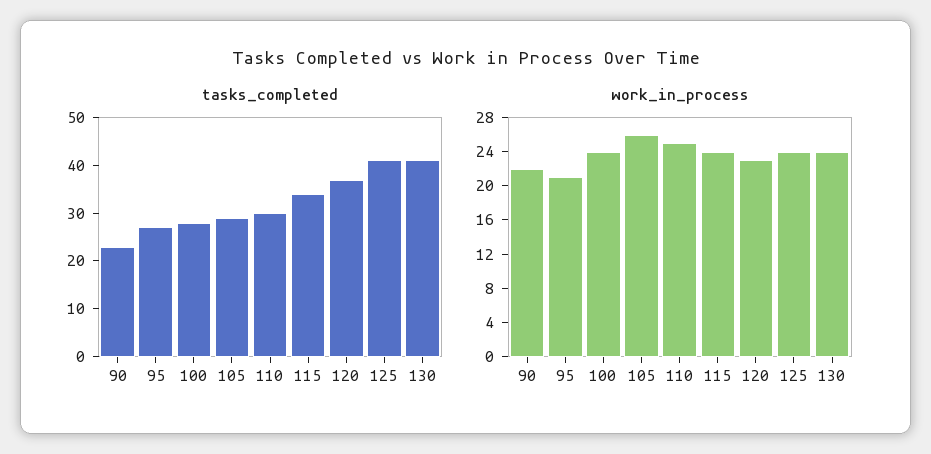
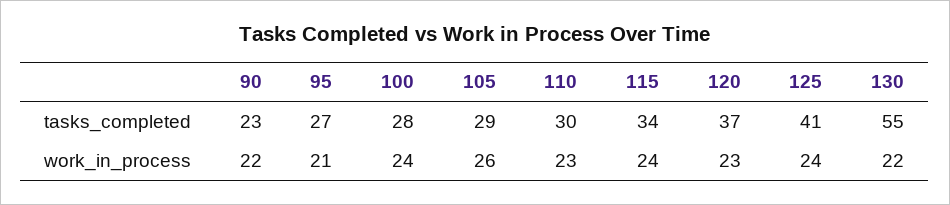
tasks_completed, 130: 40 -> 55
work_in_process, 110: 25 -> 23
work_in_process, 130: 24 -> 22

